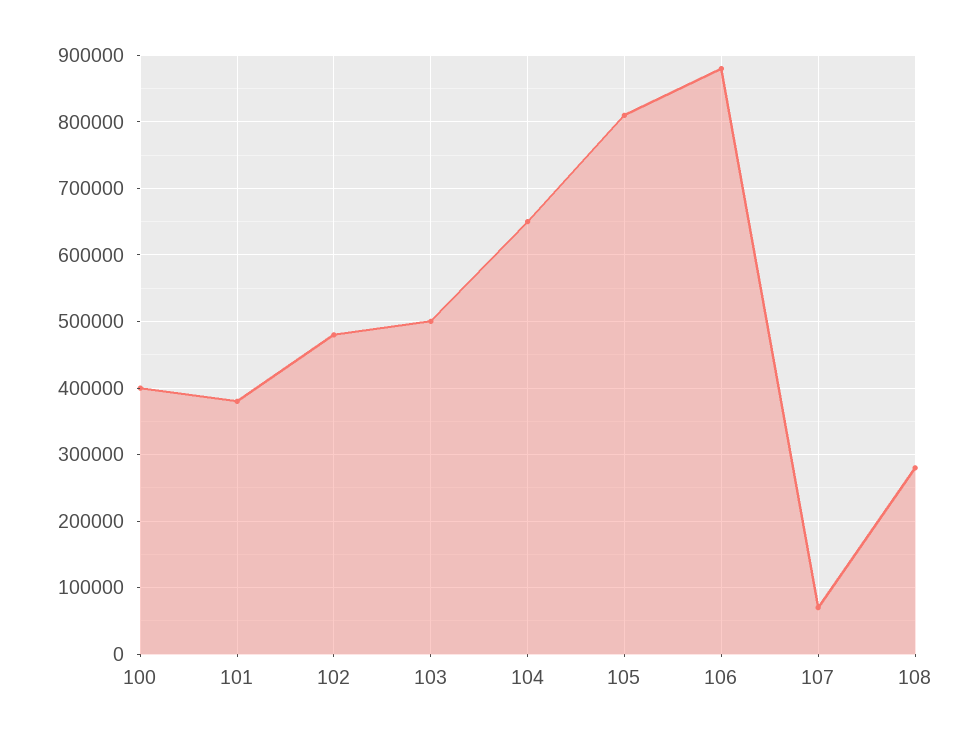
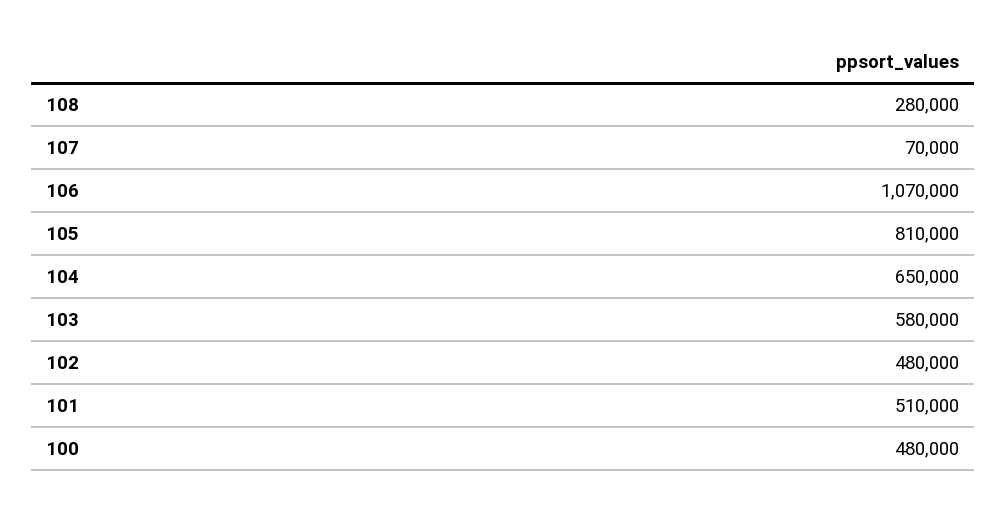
100: 400000 -> 480000
101: 380000 -> 510000
103: 500000 -> 580000
106: 880000 -> 1070000

